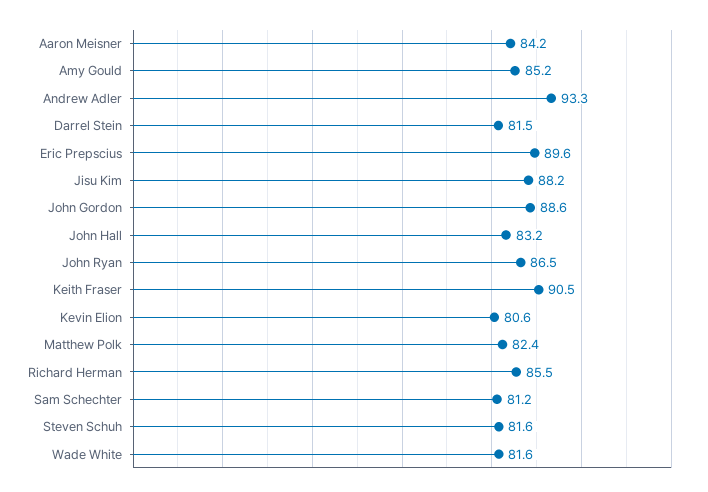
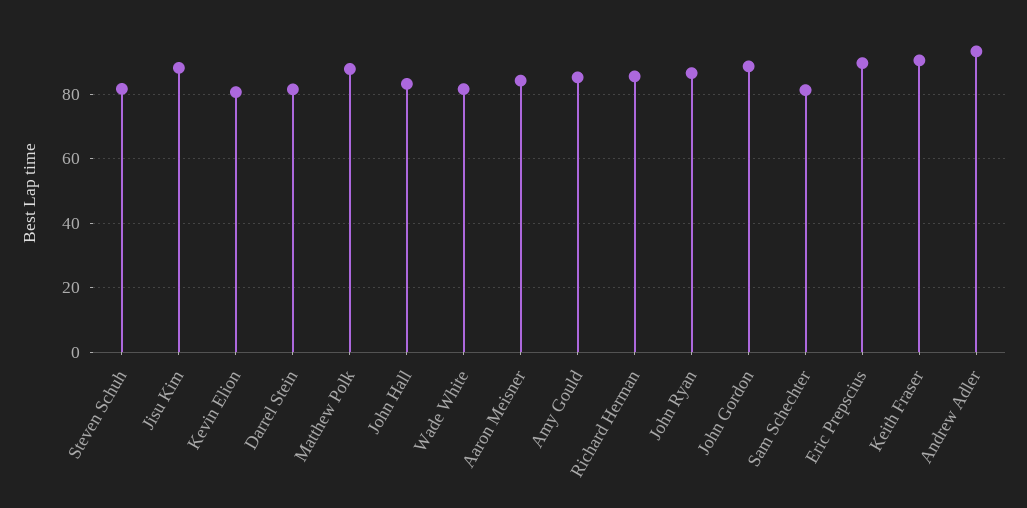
Matthew Polk: 82.4 -> 88

